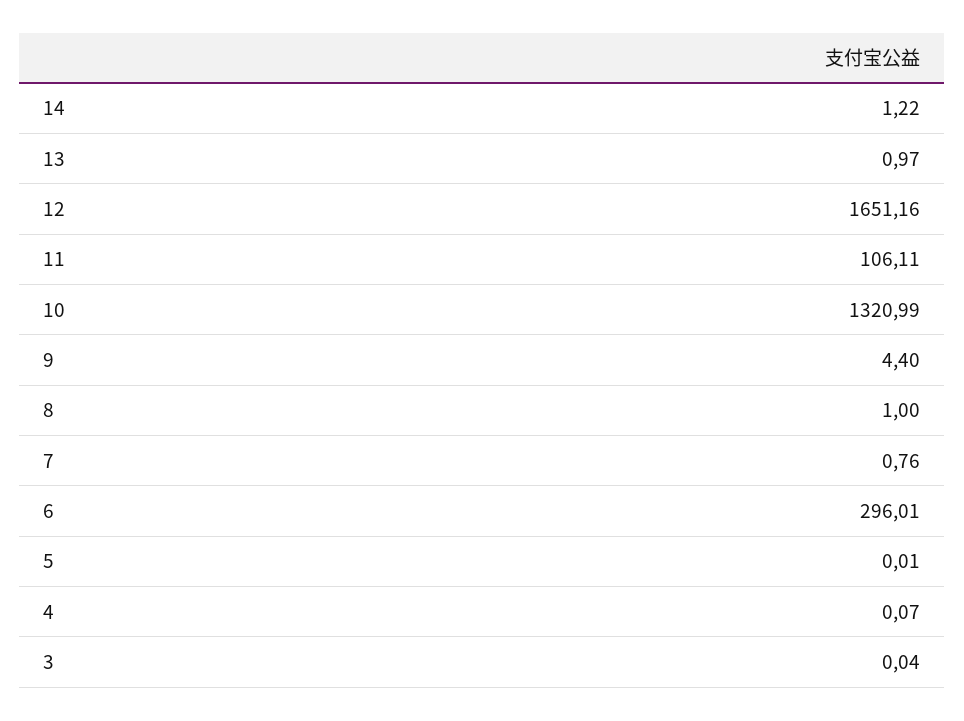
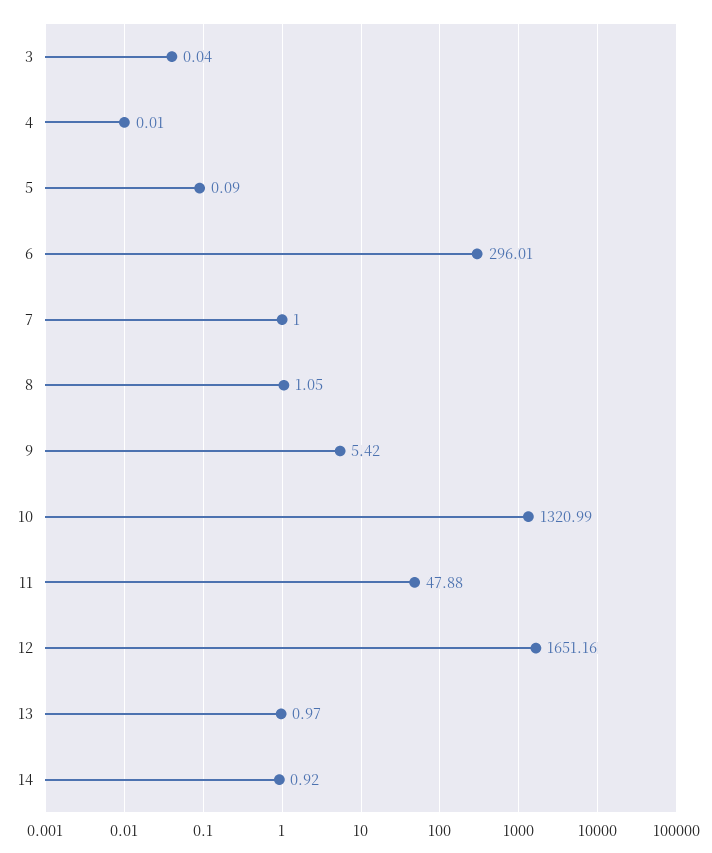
14: 1.22 -> 0.92
11: 106.11 -> 47.88
9: 4.4 -> 5.42
8: 1 -> 1.05
7: 0.76 -> 1
5: 0.01 -> 0.09
4: 0.07 -> 0.01

